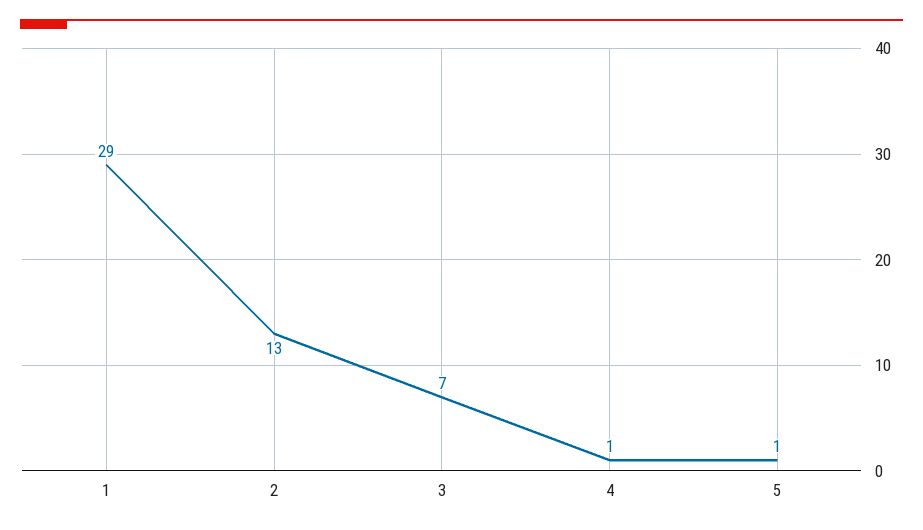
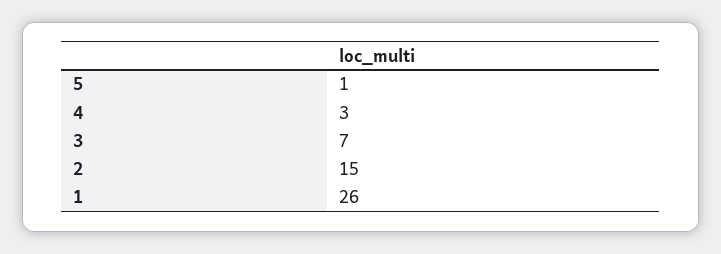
1: 29 -> 26
2: 13 -> 15
4: 1 -> 3

